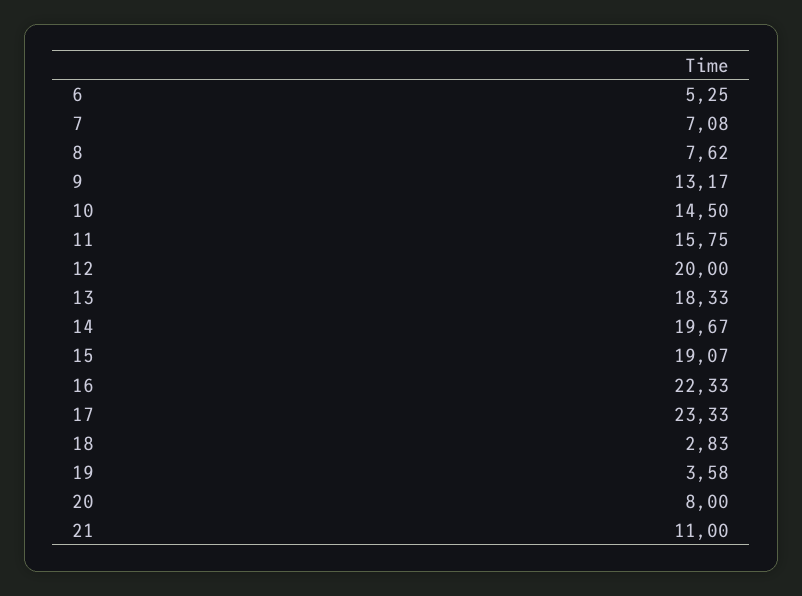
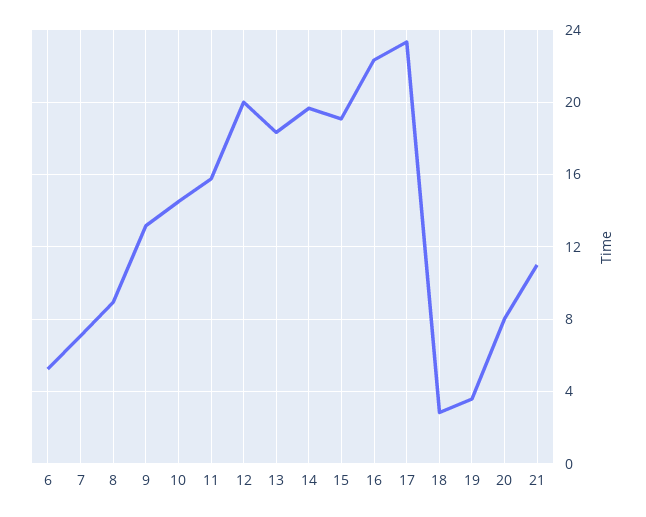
8: 7.62 -> 9

